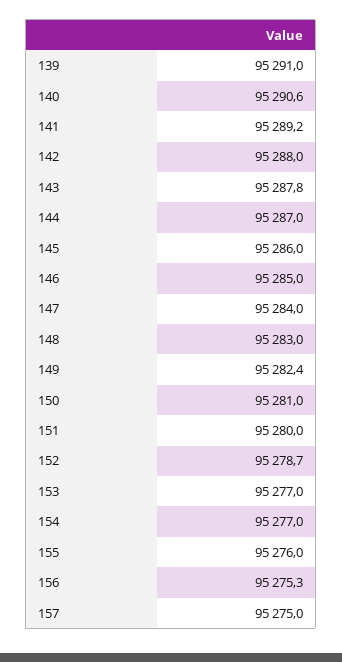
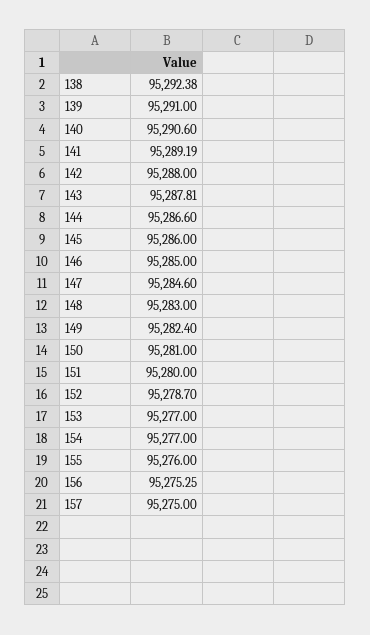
144: 95287 -> 95286.6
147: 95284 -> 95284.6
138: none -> 95292.38

